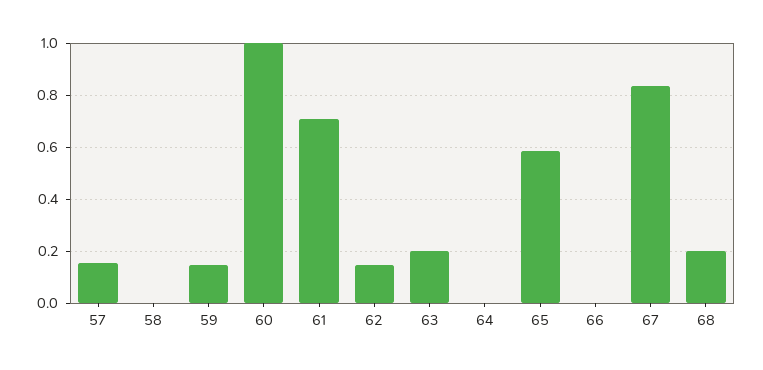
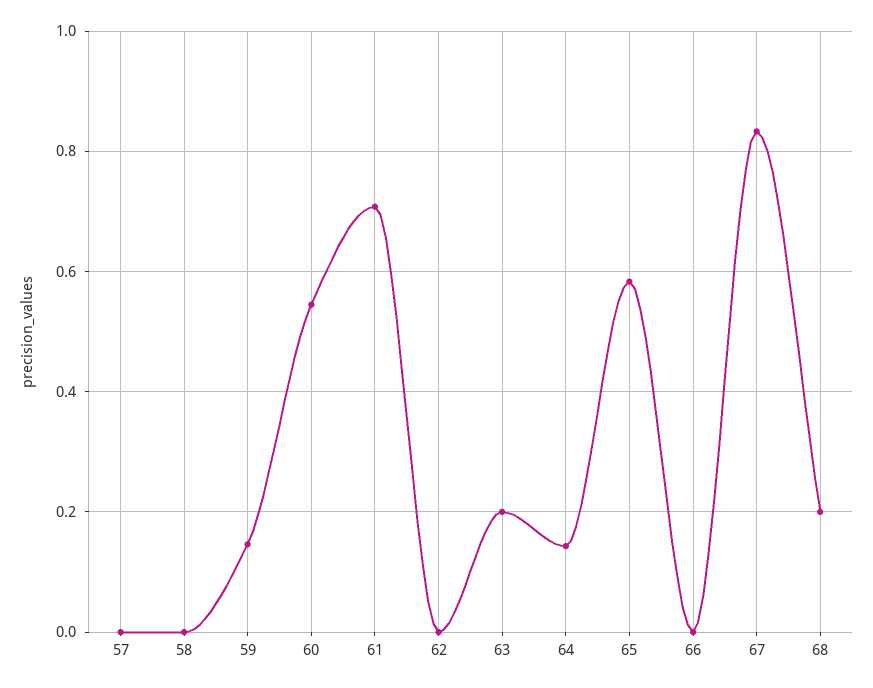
57: 0.15 -> 0
60: 1 -> 0.54
62: 0.15 -> 0
64: 0 -> 0.14

